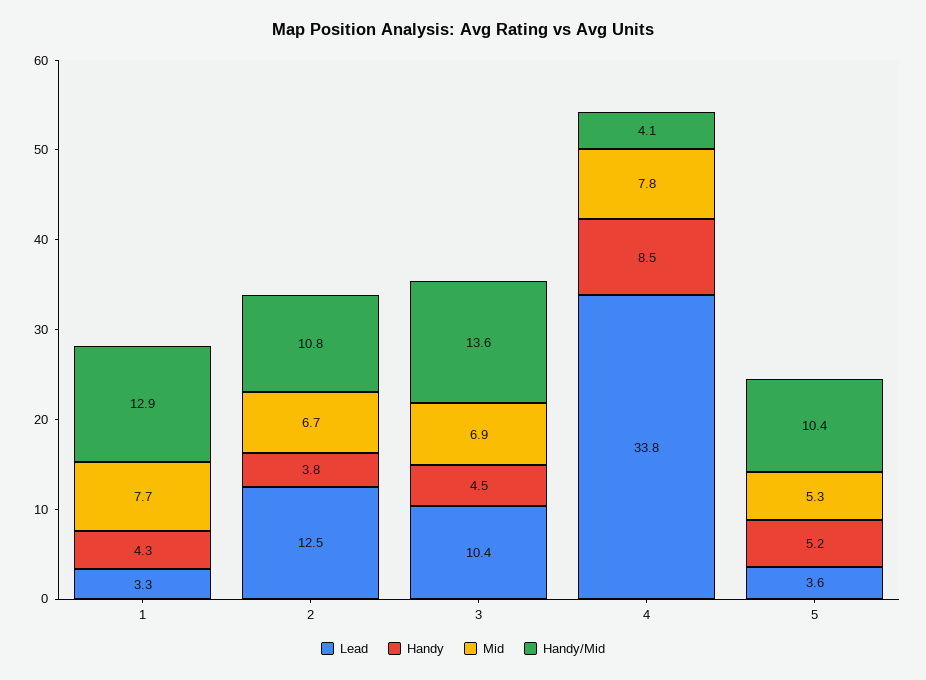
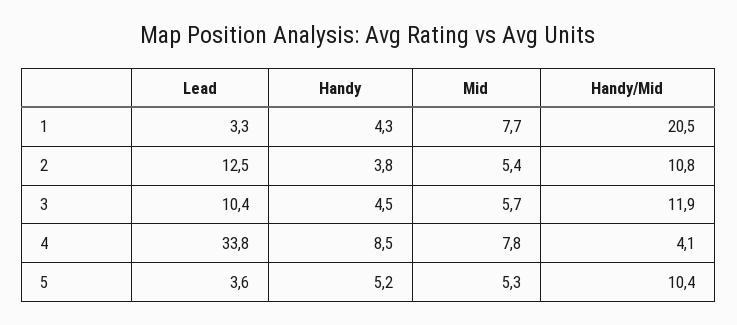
Handy/Mid, 1: 12.9 -> 20.5
Mid, 2: 6.7 -> 5.4
Mid, 3: 6.9 -> 5.7
Handy/Mid, 3: 13.6 -> 11.9

